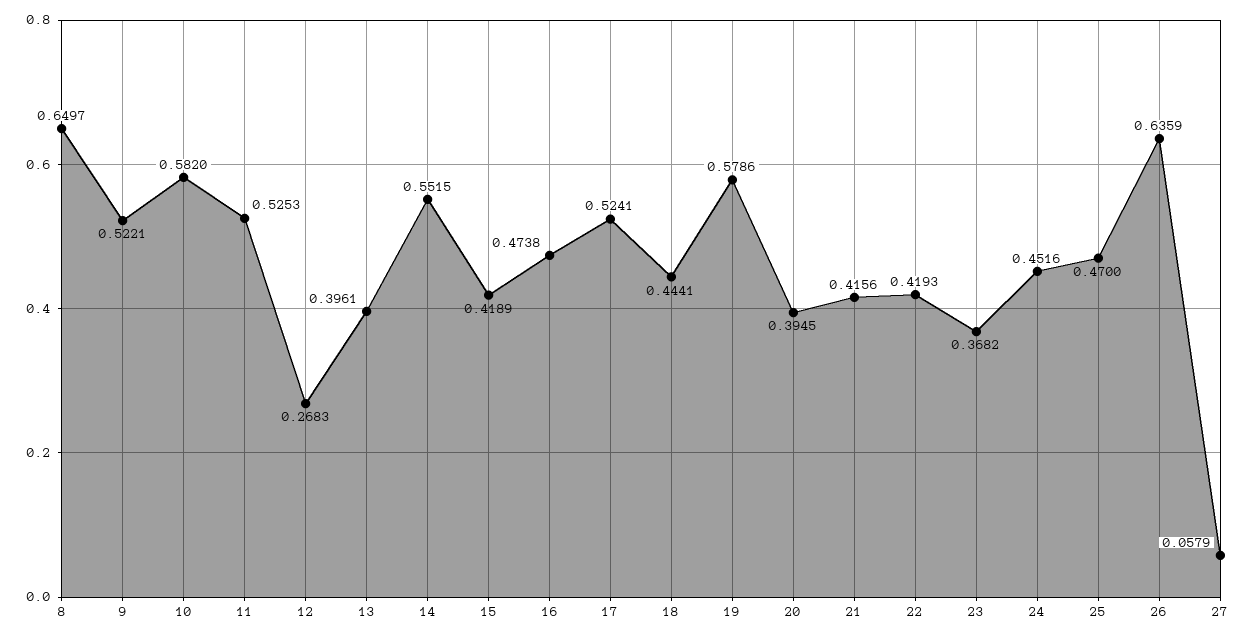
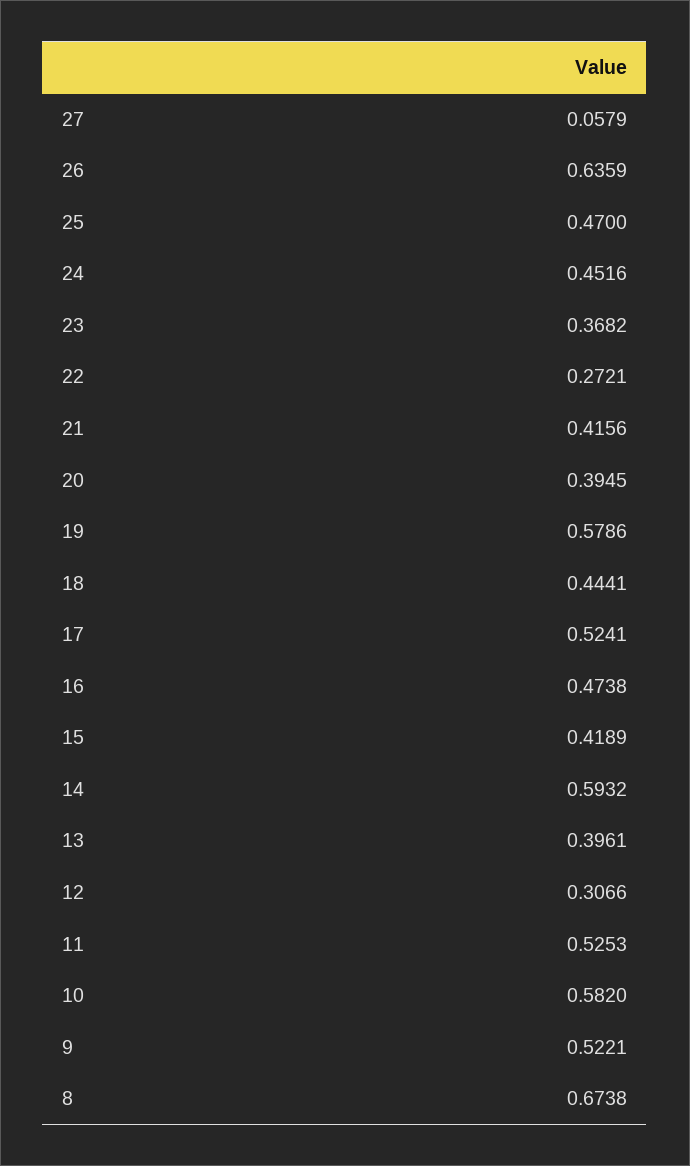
8: 0.6497 -> 0.6738
12: 0.2683 -> 0.3066
14: 0.5515 -> 0.5932
22: 0.4193 -> 0.2721

